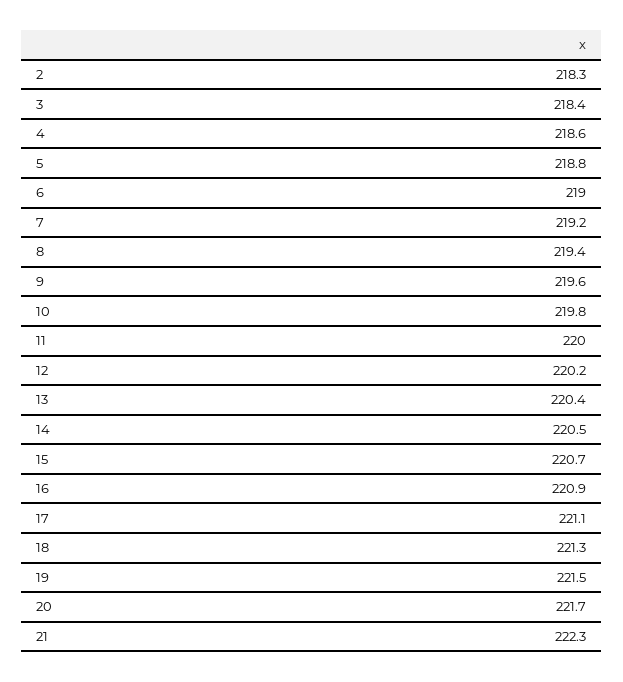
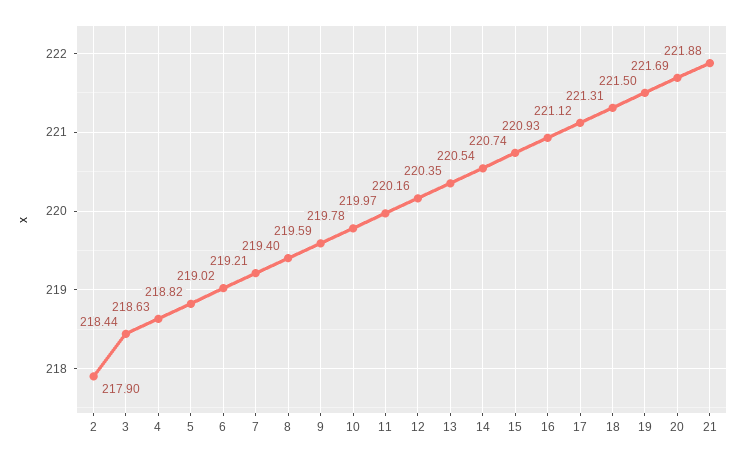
2: 218.3 -> 217.9
21: 222.3 -> 221.88

